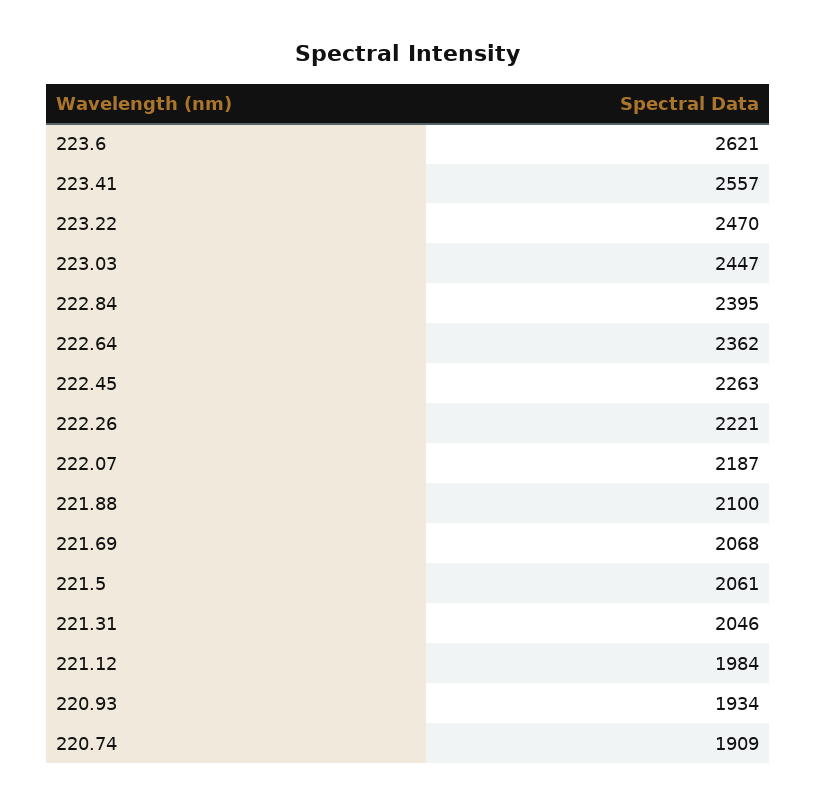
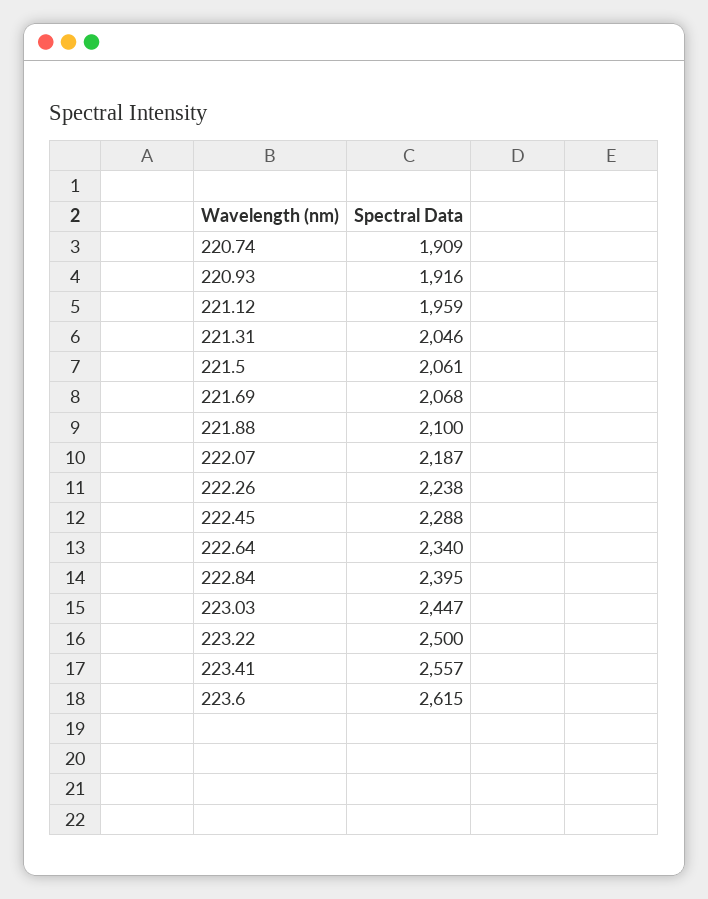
223.6: 2621 -> 2615
223.22: 2470 -> 2500
222.64: 2362 -> 2340
222.45: 2263 -> 2288
222.26: 2221 -> 2238
221.12: 1984 -> 1959
220.93: 1934 -> 1916

